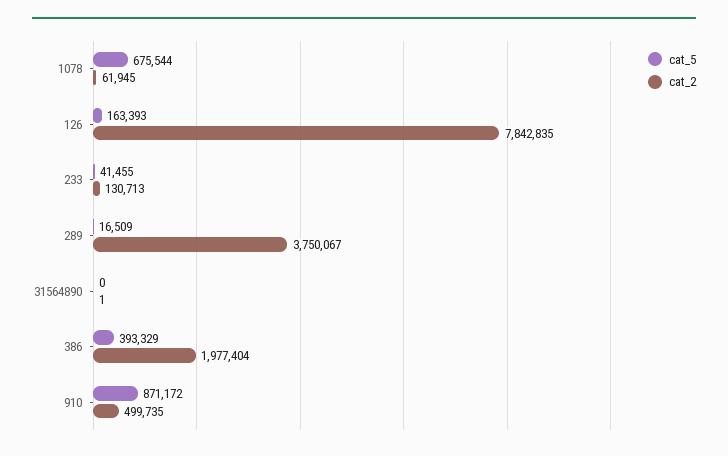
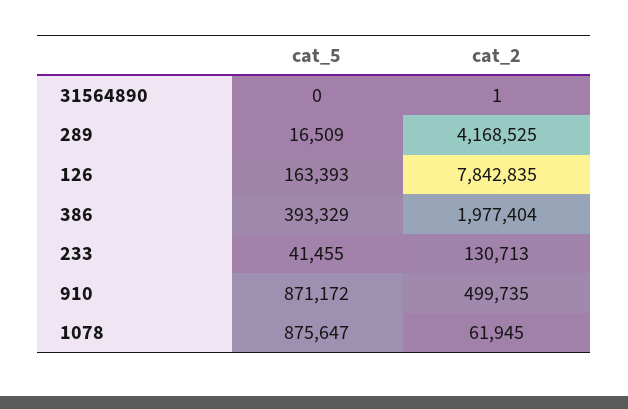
cat_5, 1078: 675544 -> 875647
cat_2, 289: 3750067 -> 4168525

